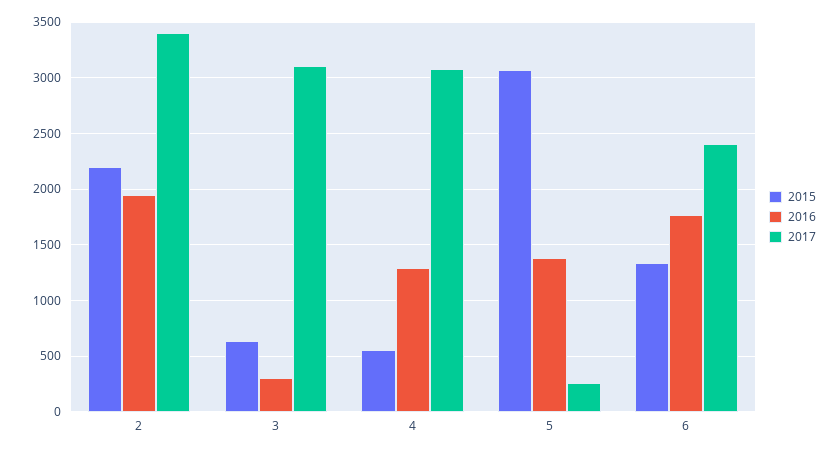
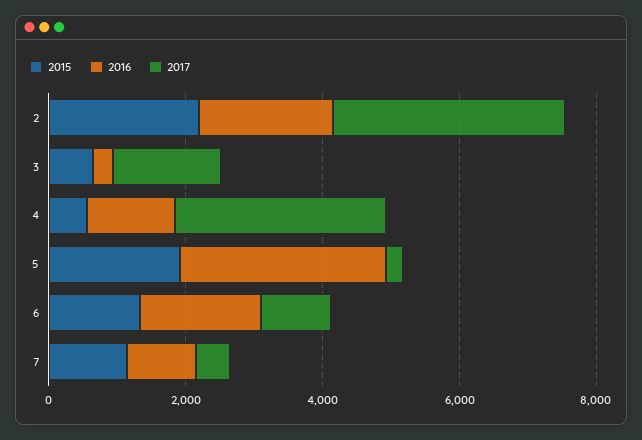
2017, 3: 3100 -> 1500
2015, 5: 3100 -> 2000
2016, 5: 1400 -> 3000
2017, 6: 2400 -> 1000
2015, 7: none -> 1000
2016, 7: none -> 1000
2017, 7: none -> 500

